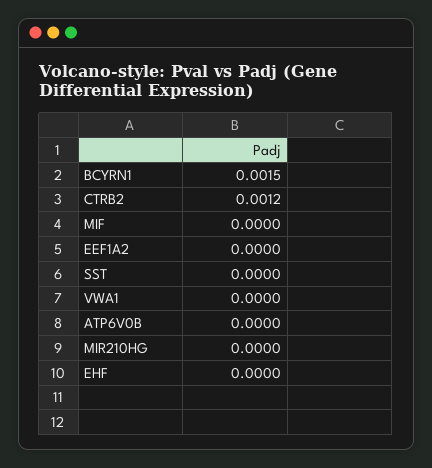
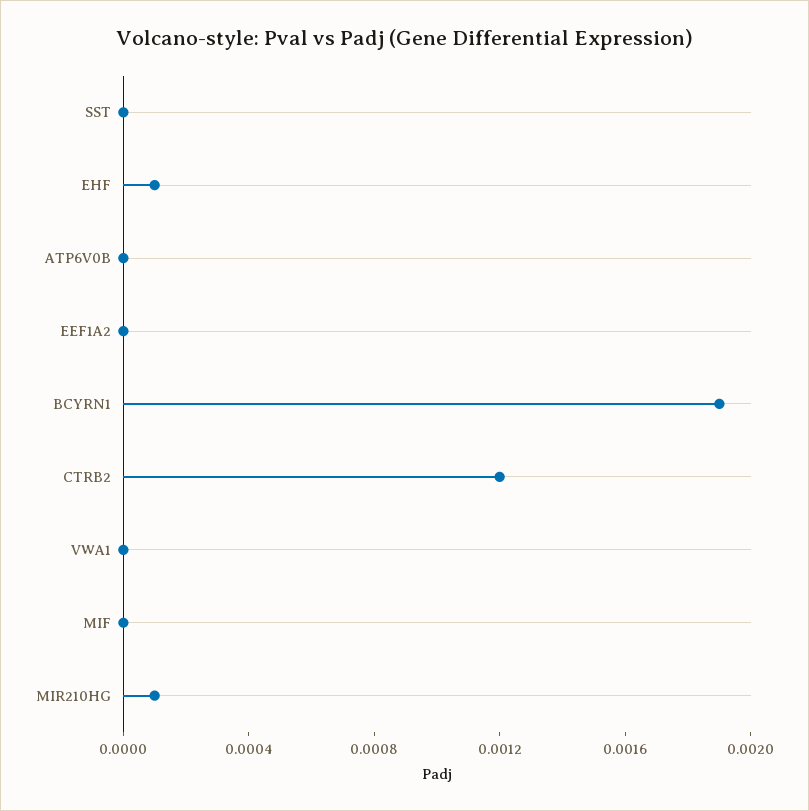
BCYRN1: 0.0015 -> 0.0019
MIR210HG: 0 -> 0.0001
EHF: 0 -> 0.0001

